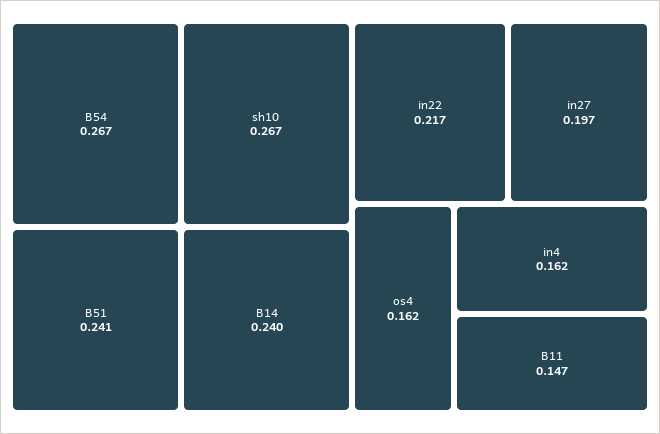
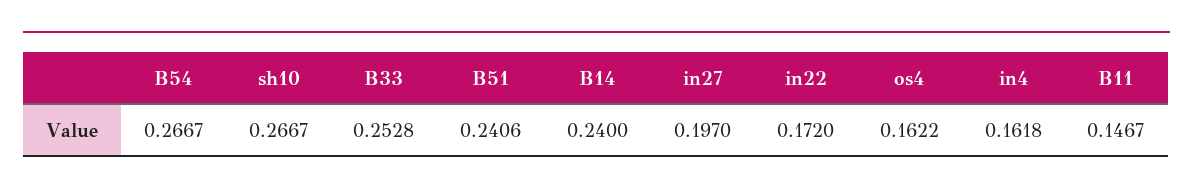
in22: 0.217 -> 0.172
B33: none -> 0.2528

